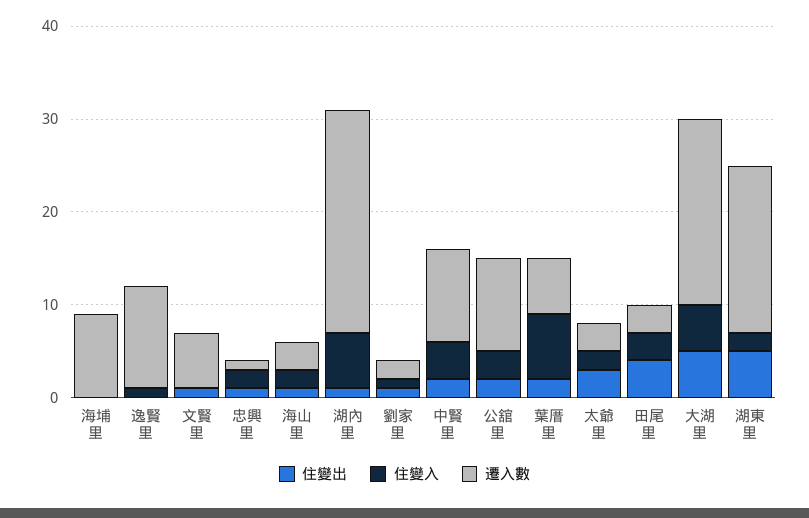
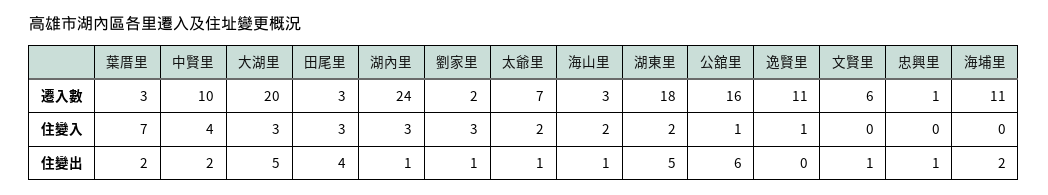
住變出, 海埔里: 0 -> 2
遷入數, 海埔里: 9 -> 11
住變入, 忠興里: 2 -> 0
住變入, 湖內里: 6 -> 3
住變入, 劉家里: 1 -> 3
住變出, 公舘里: 2 -> 6
住變入, 公舘里: 3 -> 1
遷入數, 公舘里: 10 -> 16
遷入數, 葉厝里: 6 -> 3
住變出, 太爺里: 3 -> 1
遷入數, 太爺里: 3 -> 7
住變入, 大湖里: 5 -> 3

